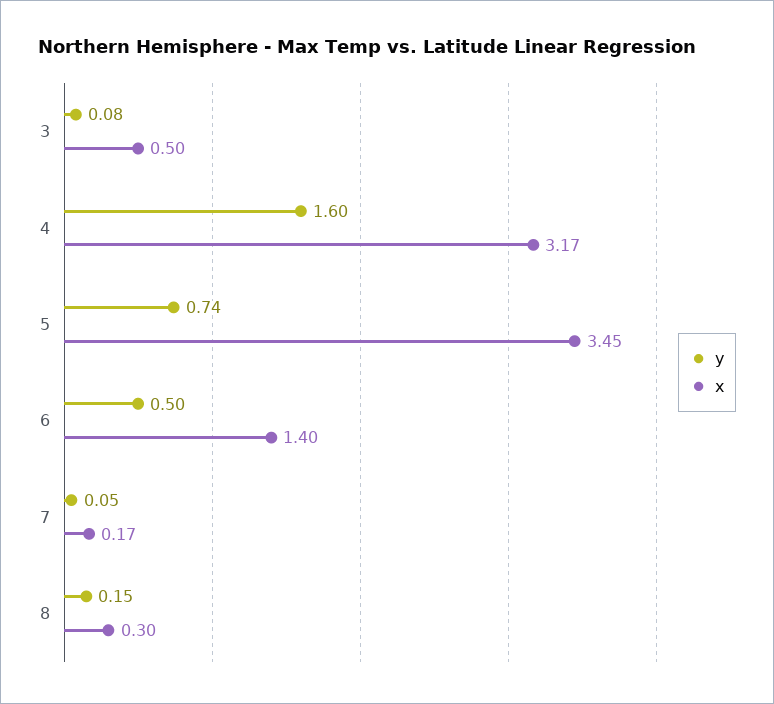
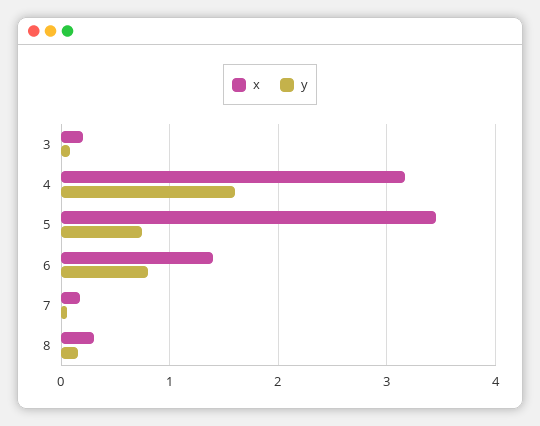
x, 3: 0.5 -> 0.2
y, 6: 0.5 -> 0.8

